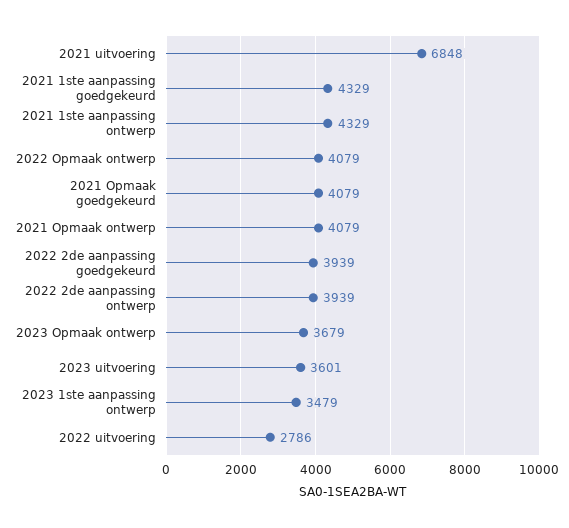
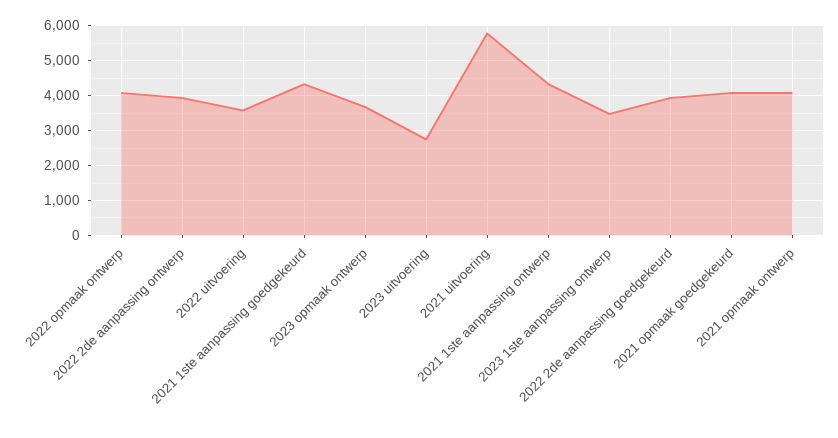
2021 uitvoering: 6848 -> 5800
2023 uitvoering: 3601 -> 2800
2022 uitvoering: 2786 -> 3600

